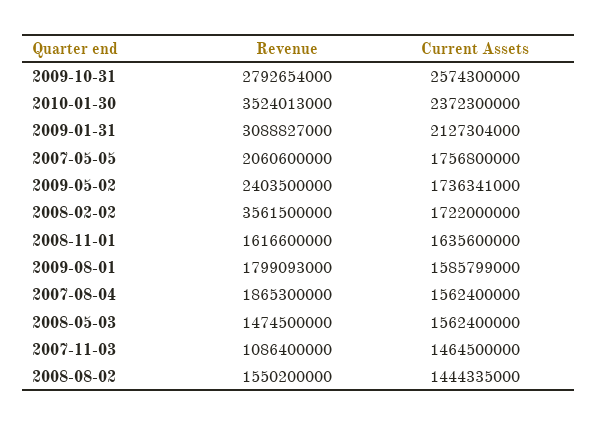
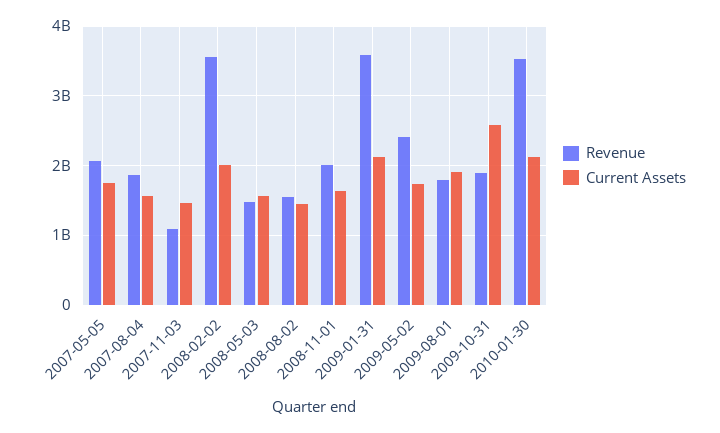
Revenue, 2009-10-31: 2792654000 -> 1900000000
Current Assets, 2010-01-30: 2372300000 -> 2100000000
Revenue, 2009-01-31: 3088827000 -> 3600000000
Current Assets, 2008-02-02: 1722000000 -> 2000000000
Revenue, 2008-11-01: 1616600000 -> 2000000000
Current Assets, 2009-08-01: 1585799000 -> 1900000000

